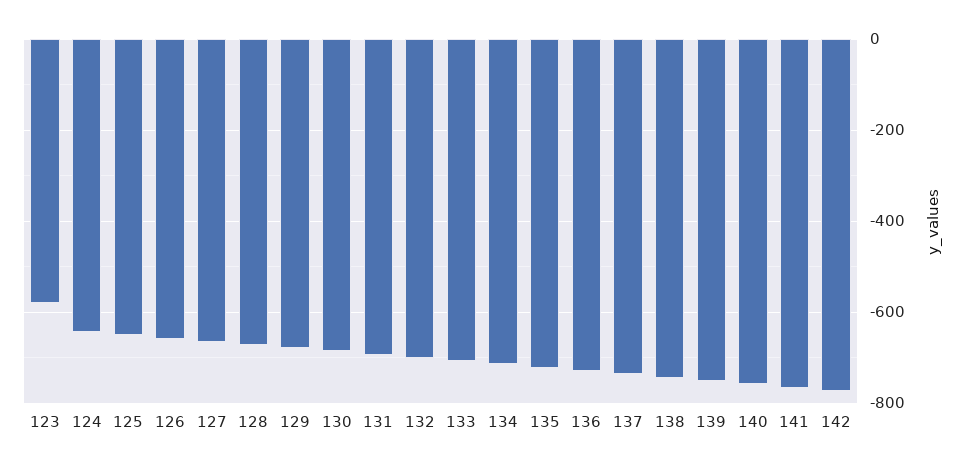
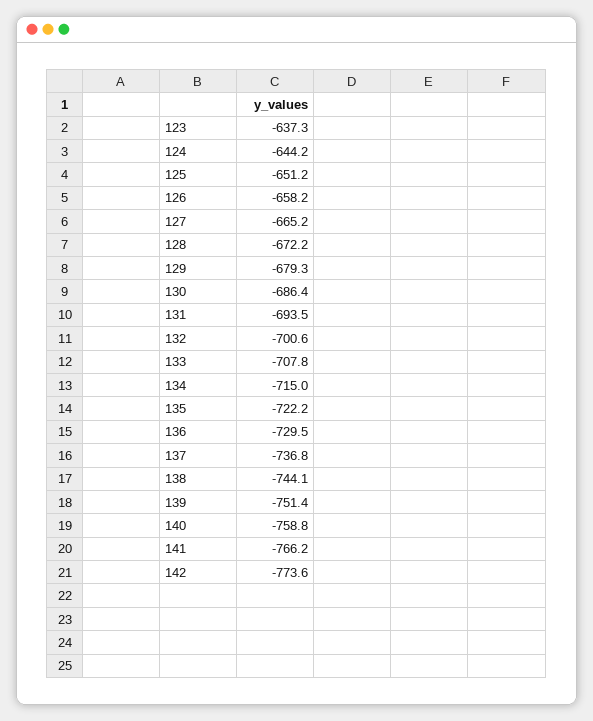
123: -580 -> -637.3

